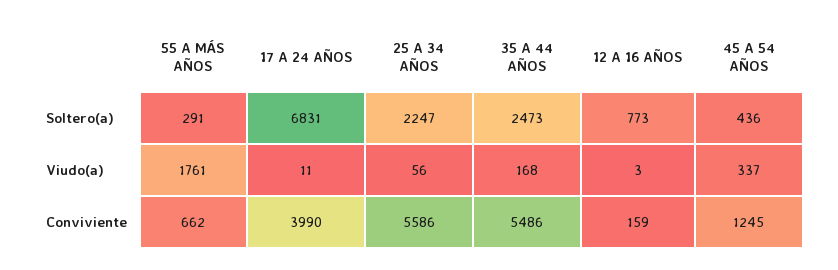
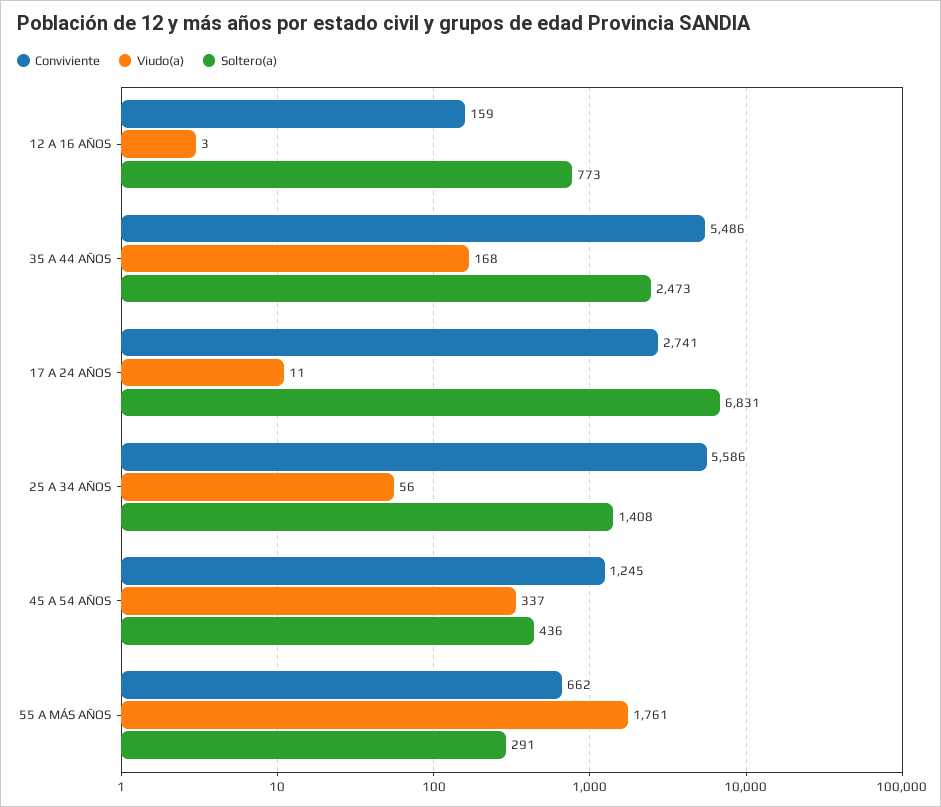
Soltero(a), 25 A 34 AÑOS: 2247 -> 1408
Conviviente, 17 A 24 AÑOS: 3990 -> 2741

